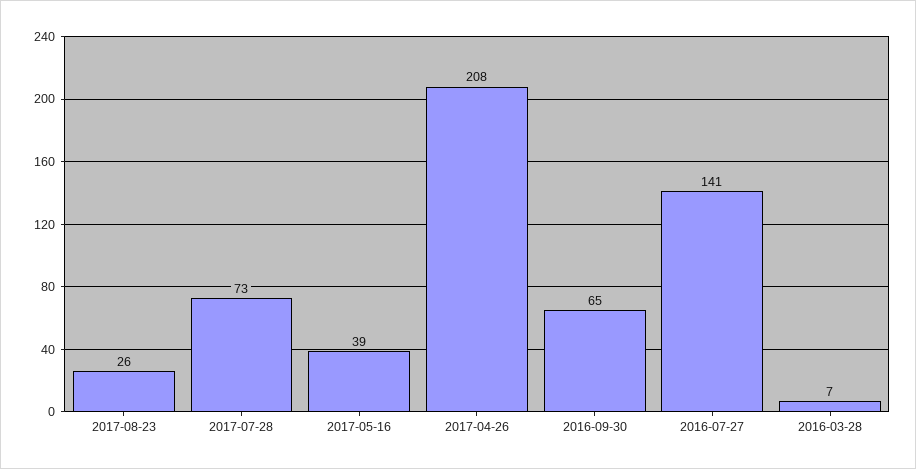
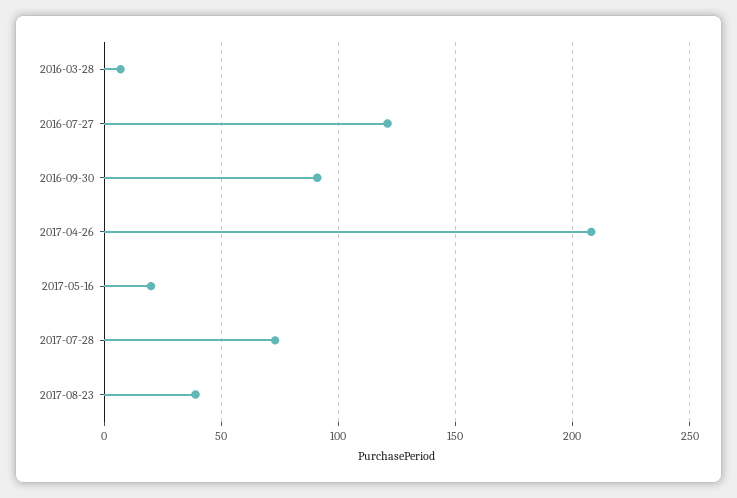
2017-08-23: 26 -> 40
2017-05-16: 39 -> 20
2016-09-30: 65 -> 90
2016-07-27: 141 -> 120

